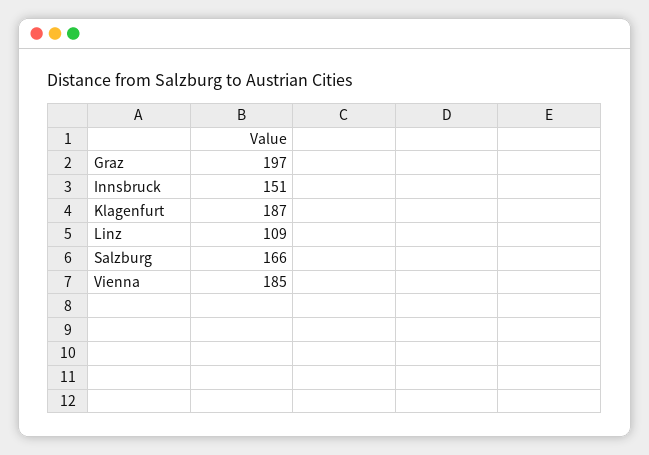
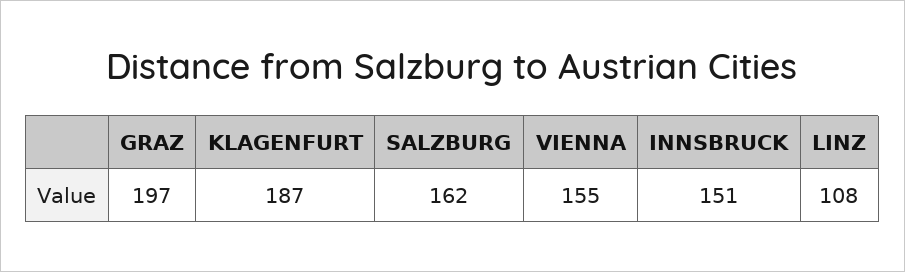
Linz: 109 -> 108
Salzburg: 166 -> 162
Vienna: 185 -> 155

